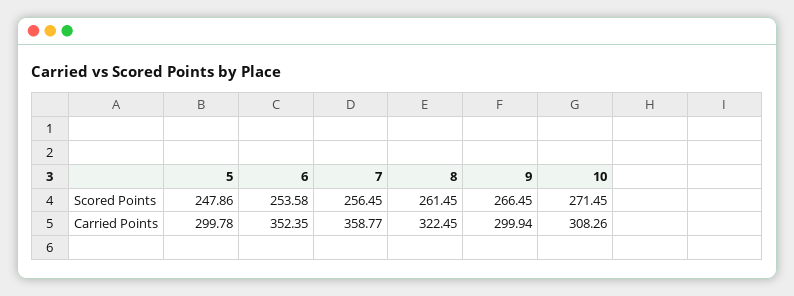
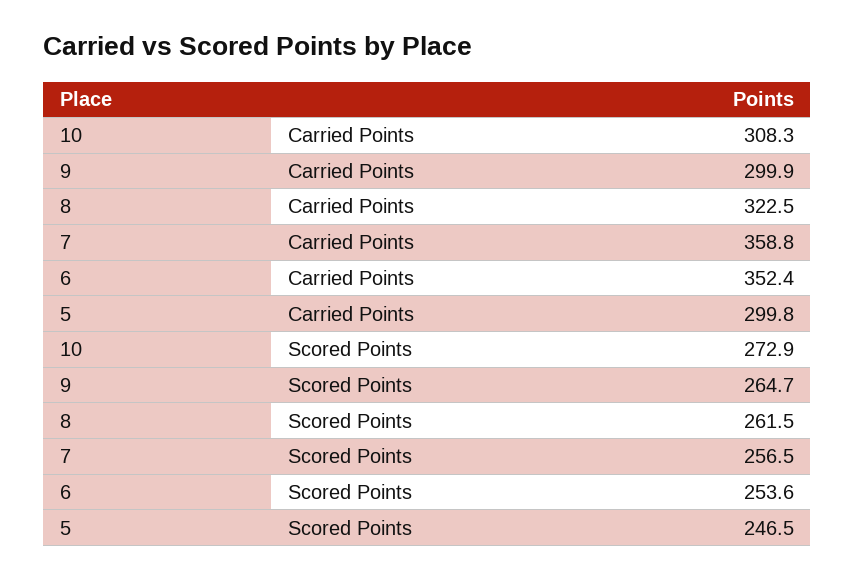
5, Scored Points: 247.86 -> 246.5
9, Scored Points: 266.45 -> 264.7
10, Scored Points: 271.45 -> 272.9

